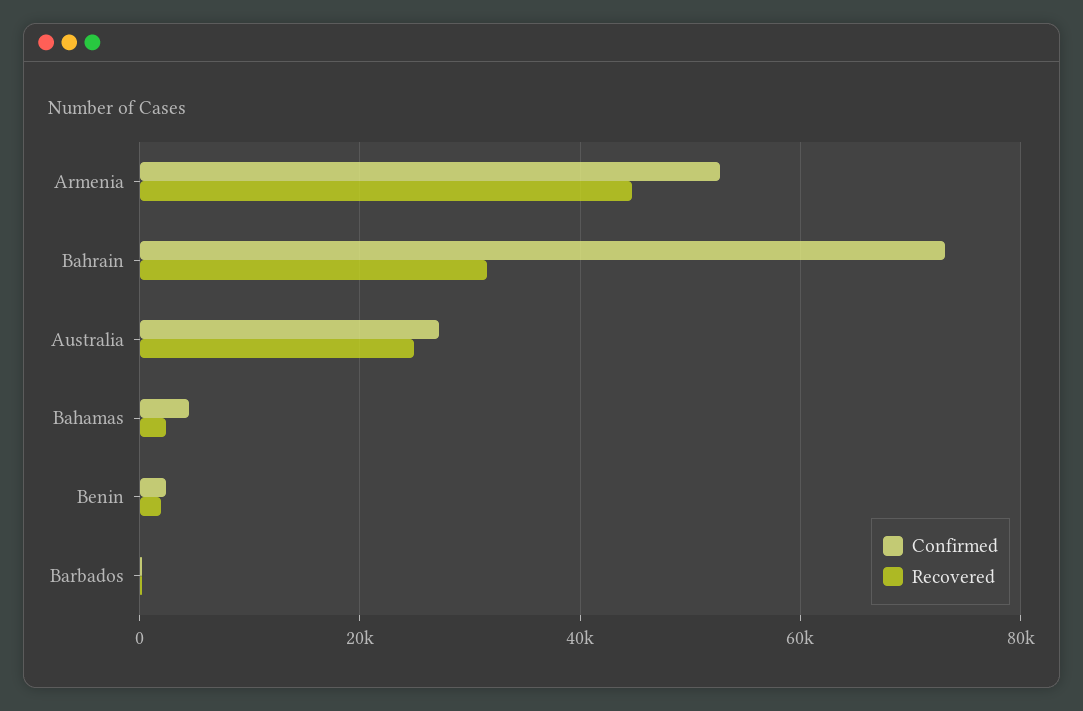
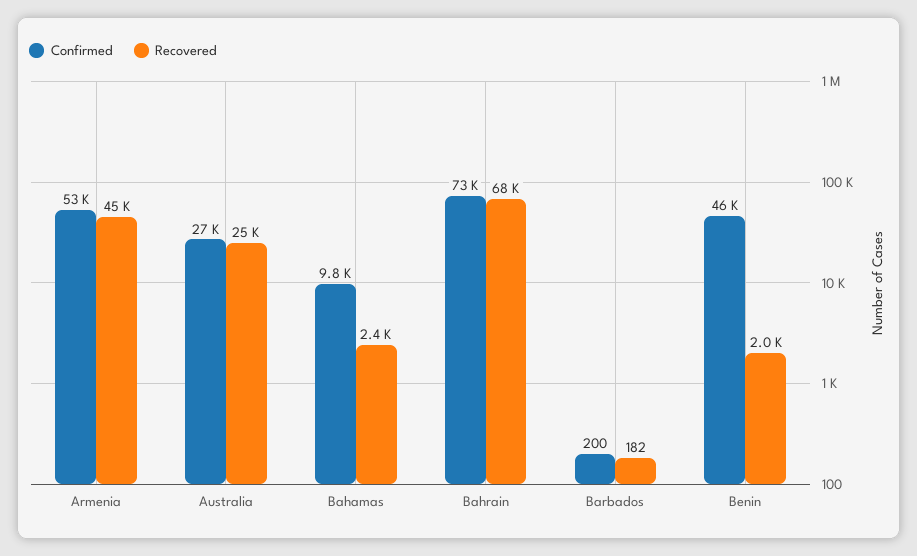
Recovered, Bahrain: 32000 -> 68000
Confirmed, Bahamas: 4000 -> 9800
Confirmed, Benin: 2000 -> 46000

